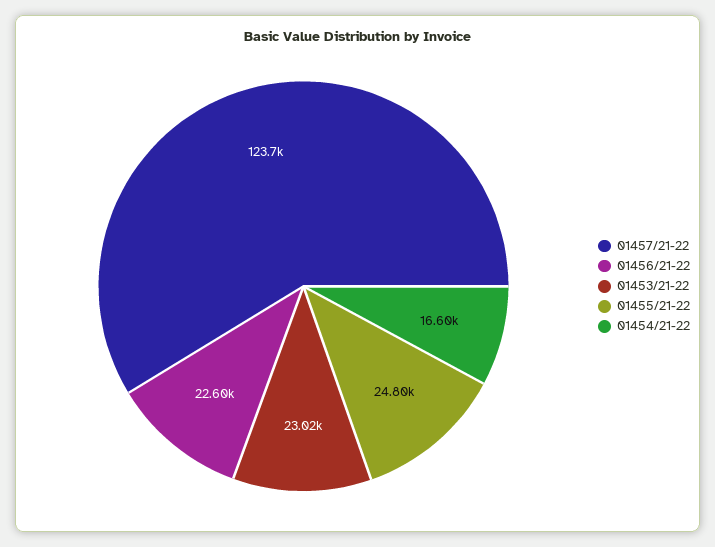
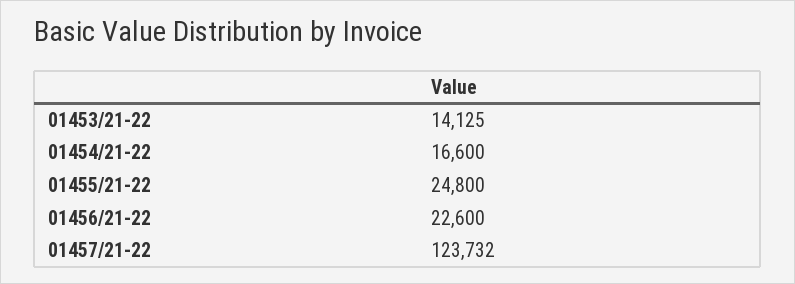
01453/21-22: 23020 -> 14125

